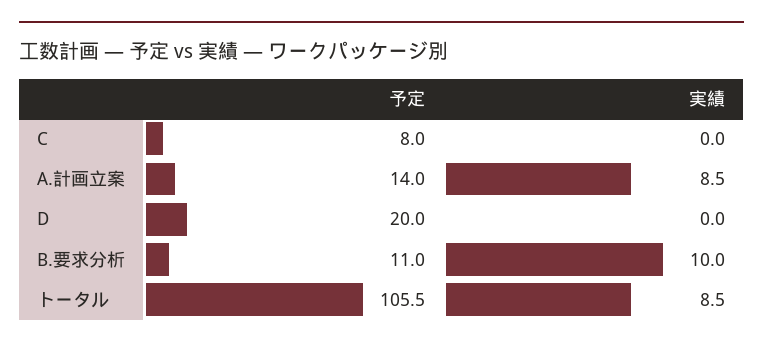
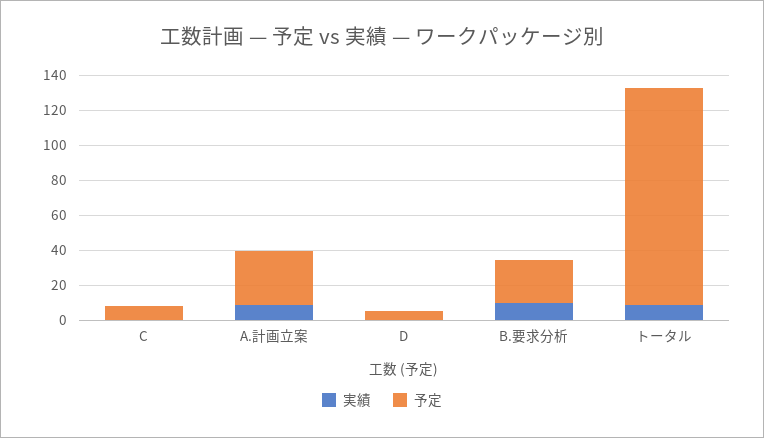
予定, A.計画立案: 14 -> 30
予定, D: 20 -> 5
予定, B.要求分析: 11 -> 25
予定, トータル: 105.5 -> 125

